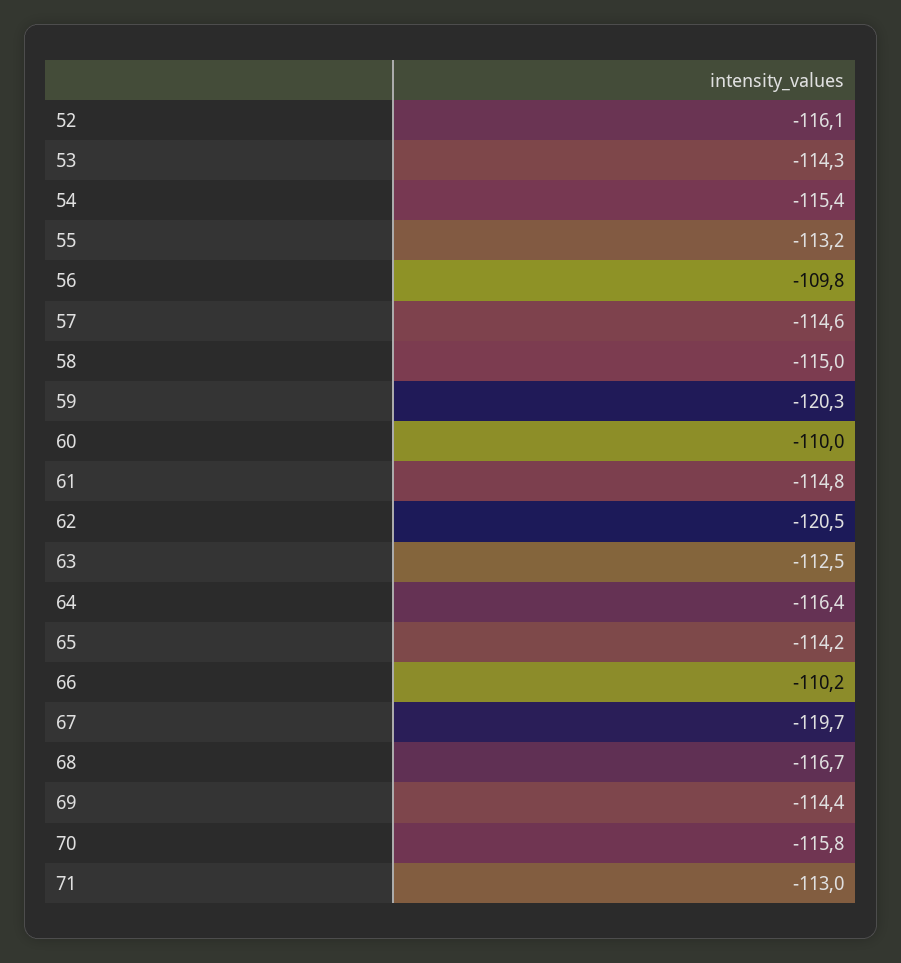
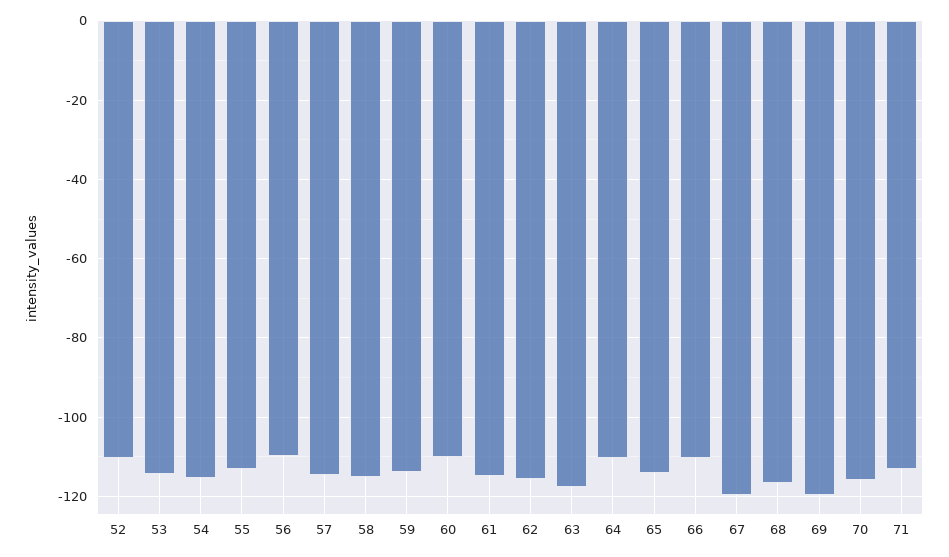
52: -116.1 -> -110
59: -120.3 -> -114
62: -120.5 -> -116
63: -112.5 -> -118
64: -116.4 -> -110
69: -114.4 -> -120

